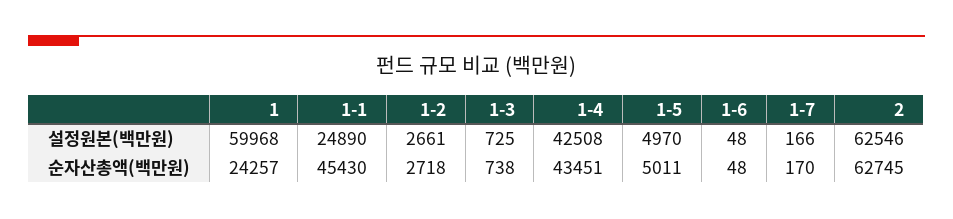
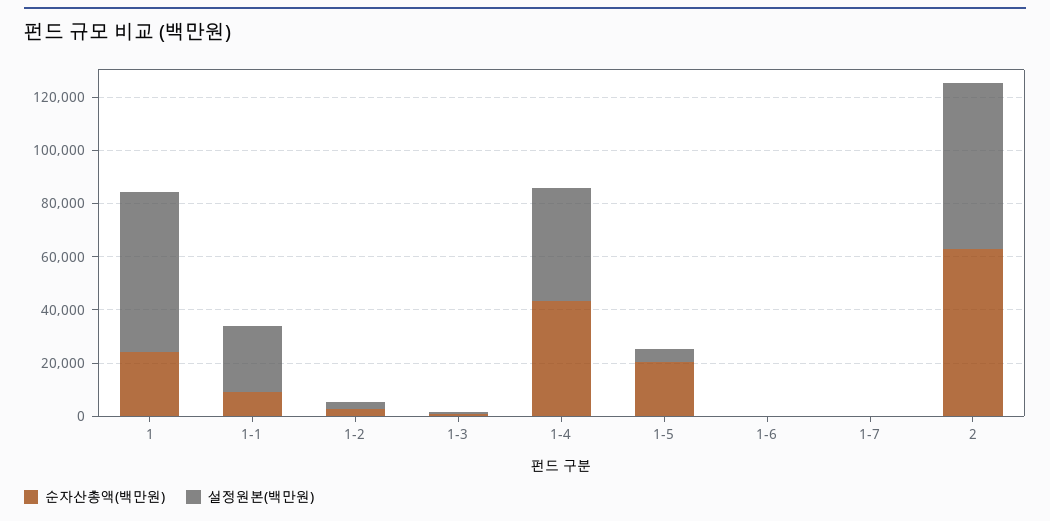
순자산총액(백만원), 1-1: 45430 -> 10000
순자산총액(백만원), 1-5: 5011 -> 20000

